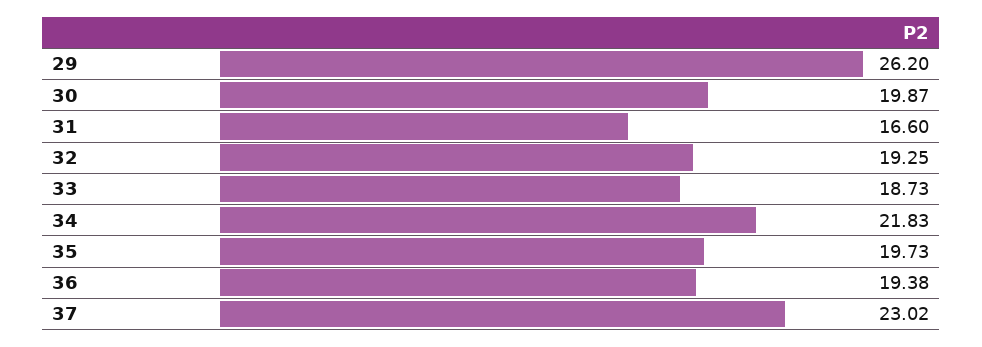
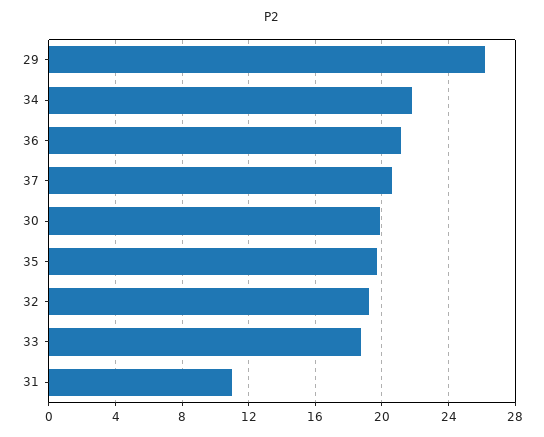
31: 16.6 -> 11
36: 19.38 -> 21
37: 23.02 -> 20.5

